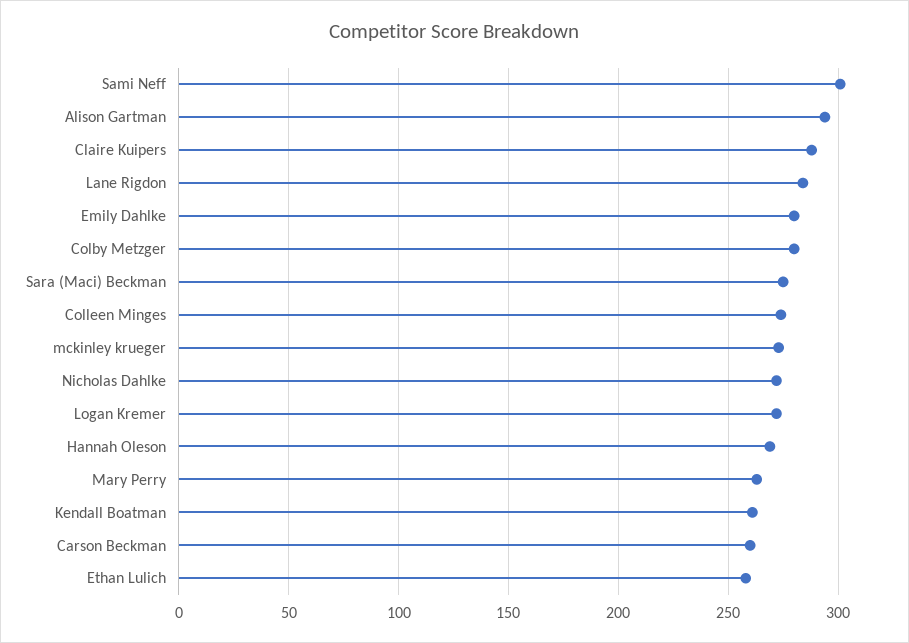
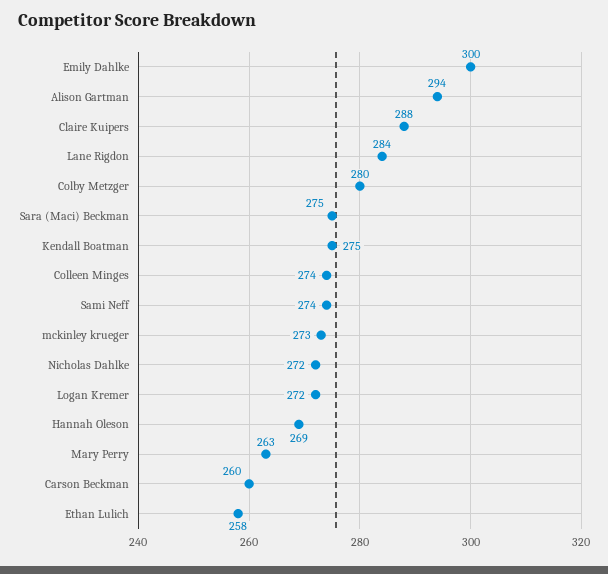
Sami Neff: 300 -> 274
Emily Dahlke: 280 -> 300
Kendall Boatman: 260 -> 275

